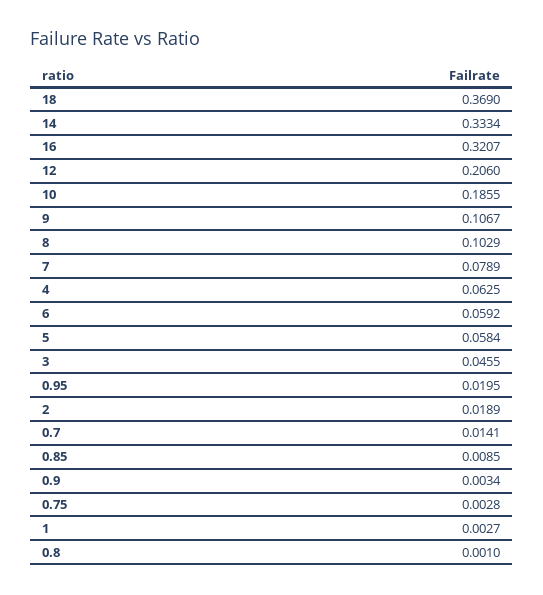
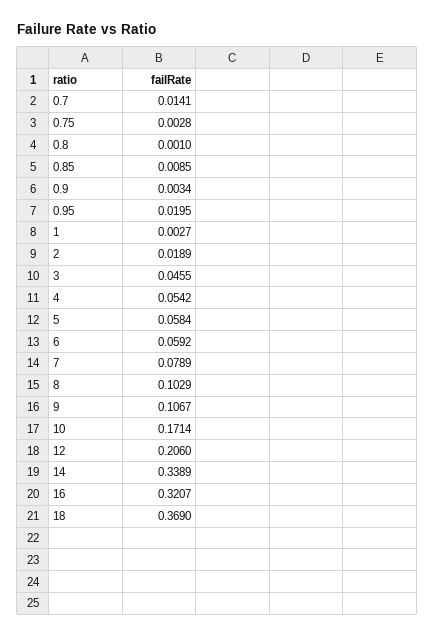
14: 0.3334 -> 0.3389
10: 0.1855 -> 0.1714
4: 0.0625 -> 0.0542

